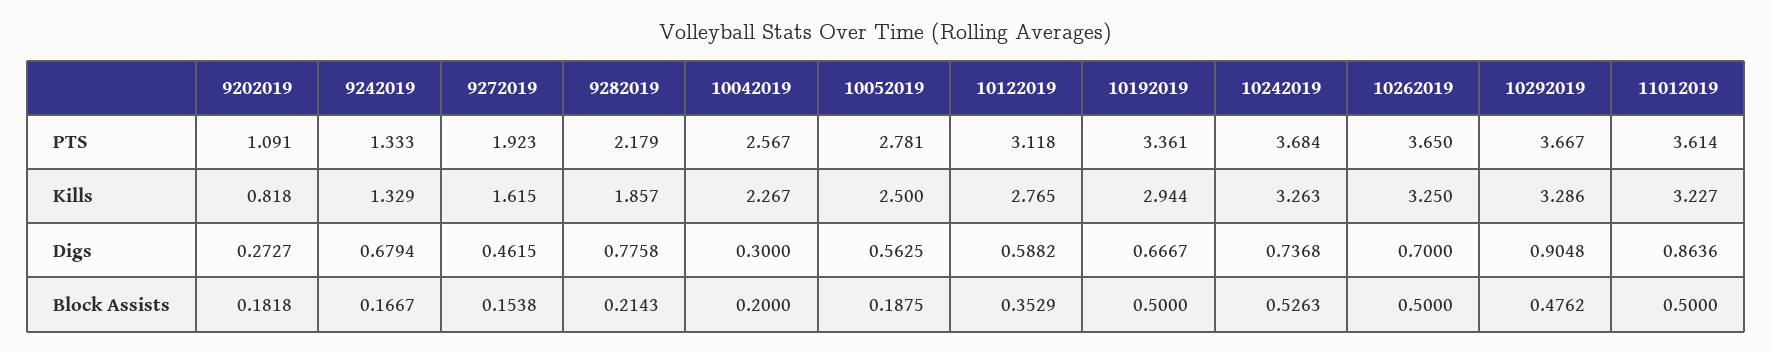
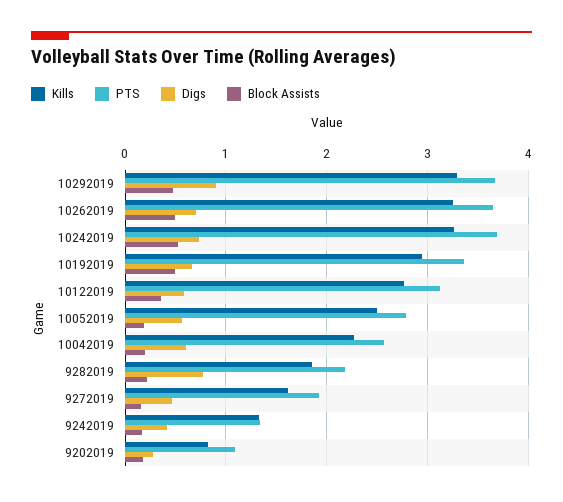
PTS, 11012019: 3.614 -> none
Kills, 11012019: 3.227 -> none
Digs, 9242019: 0.6794 -> 0.4
Digs, 10042019: 0.3 -> 0.6
Digs, 11012019: 0.8636 -> none
Block Assists, 11012019: 0.5 -> none

